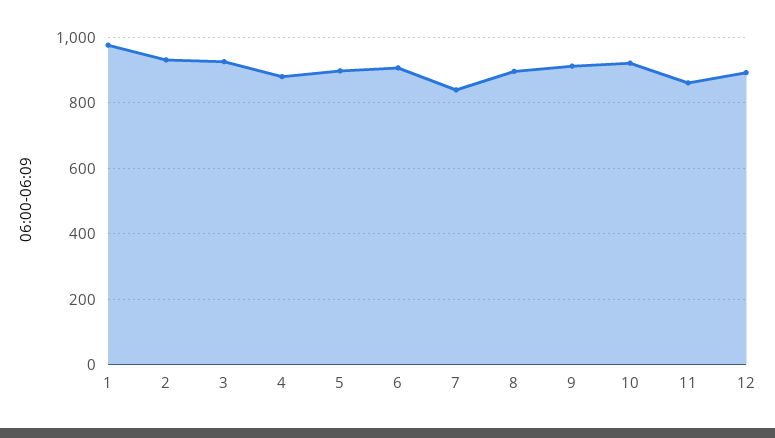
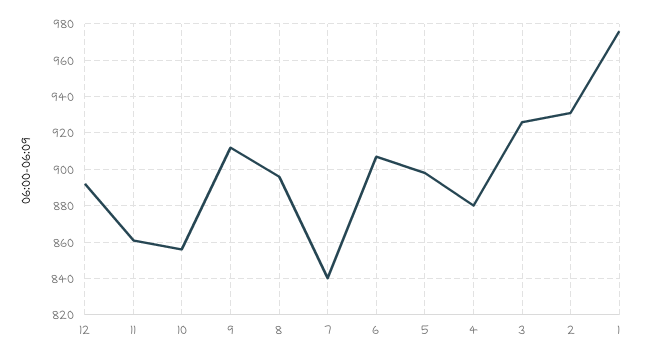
10: 920 -> 855

